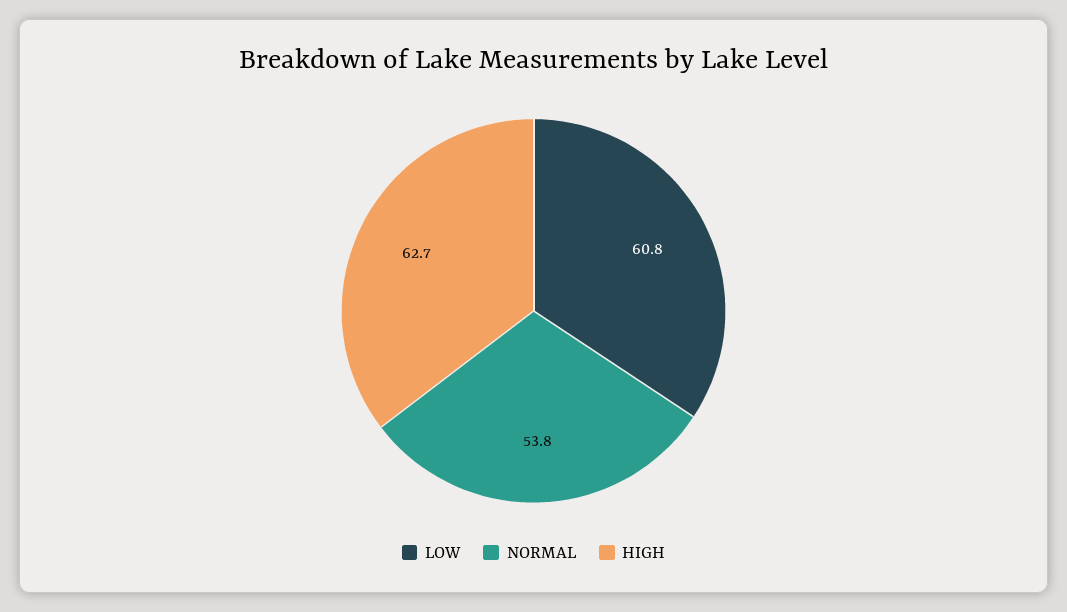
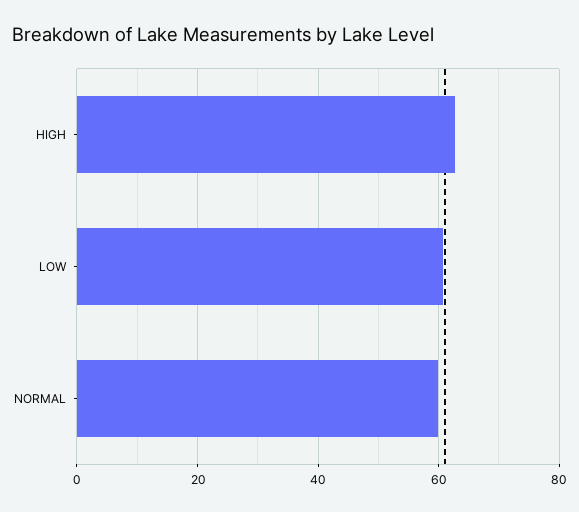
NORMAL: 53.8 -> 60

